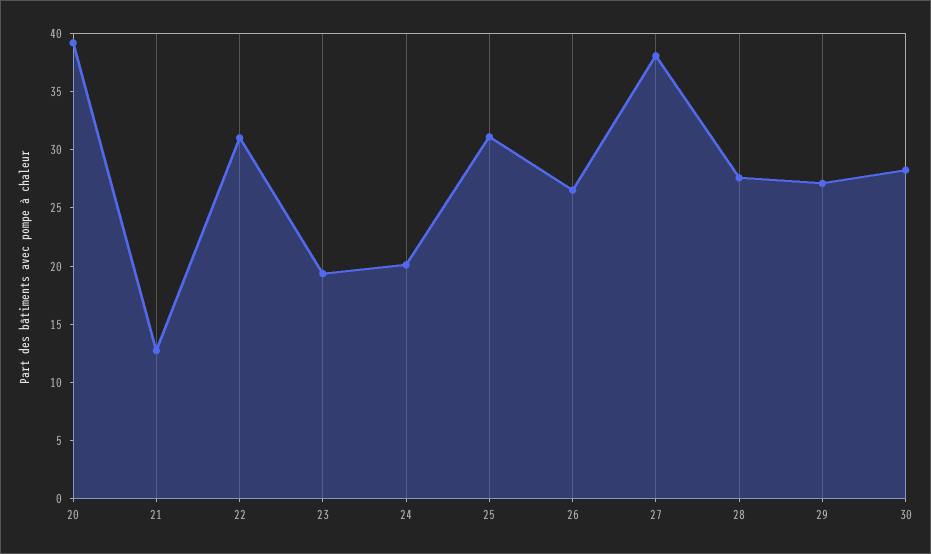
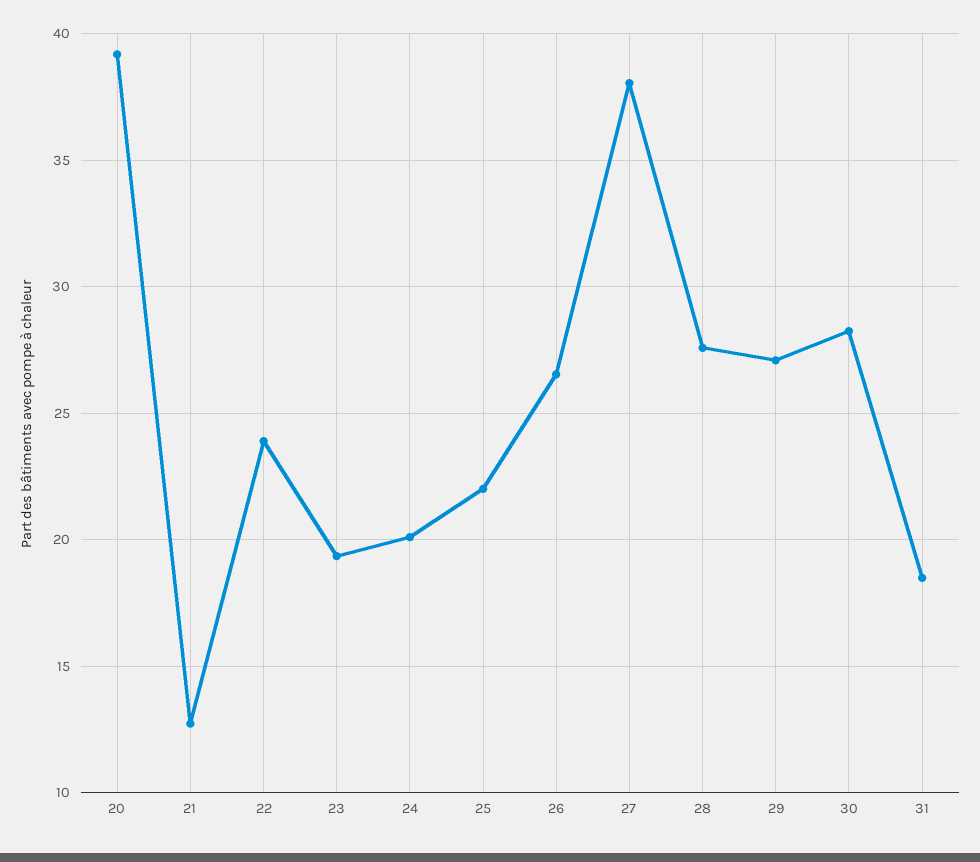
22: 31 -> 24
25: 31 -> 22
31: none -> 18.5

